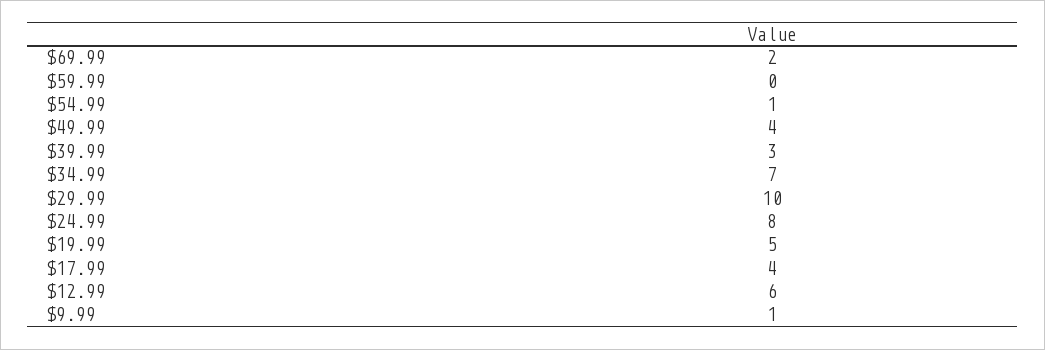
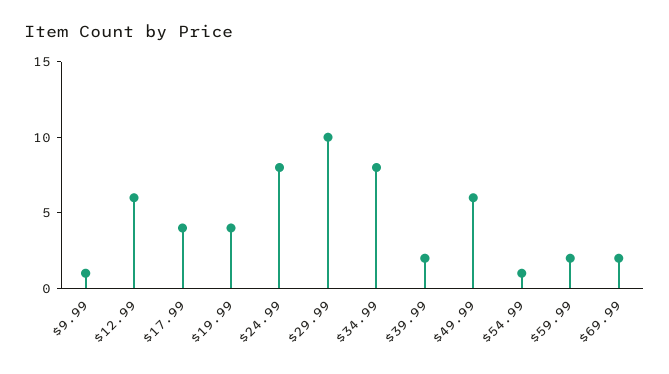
$59.99: 0 -> 2
$49.99: 4 -> 6
$39.99: 3 -> 2
$34.99: 7 -> 8
$19.99: 5 -> 4

